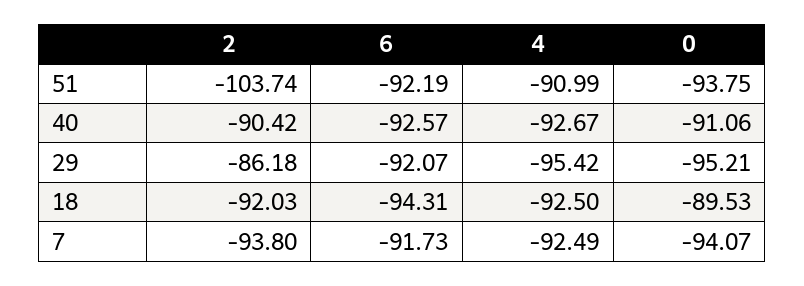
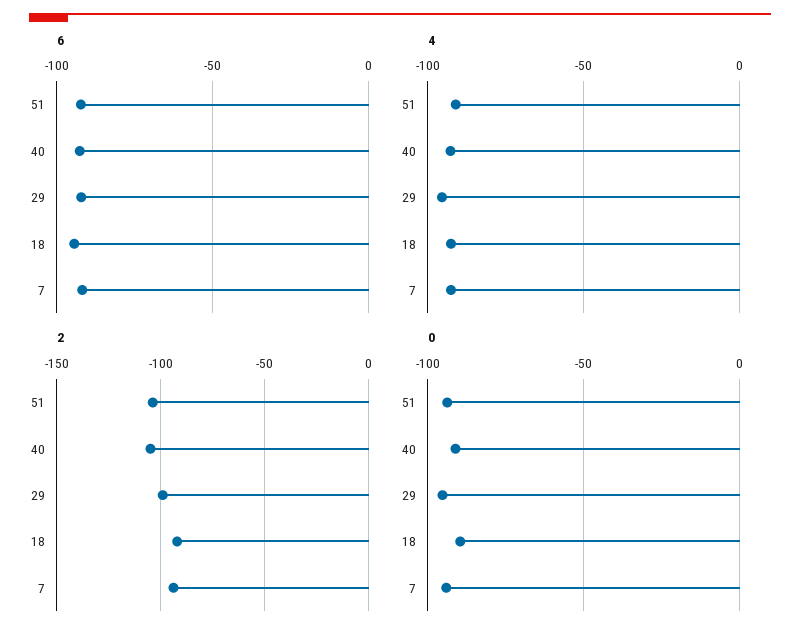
2, 40: -90.42 -> -105
2, 29: -86.18 -> -100

